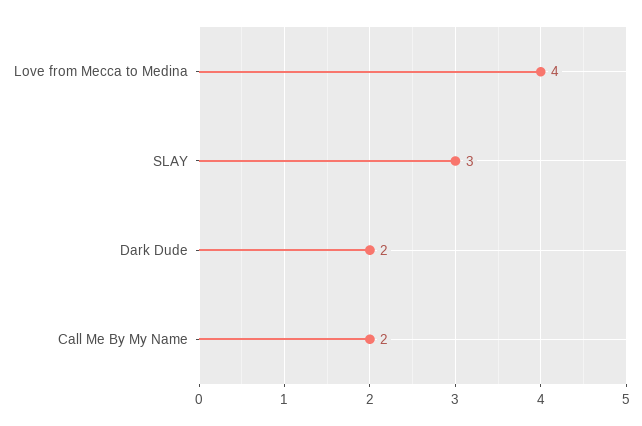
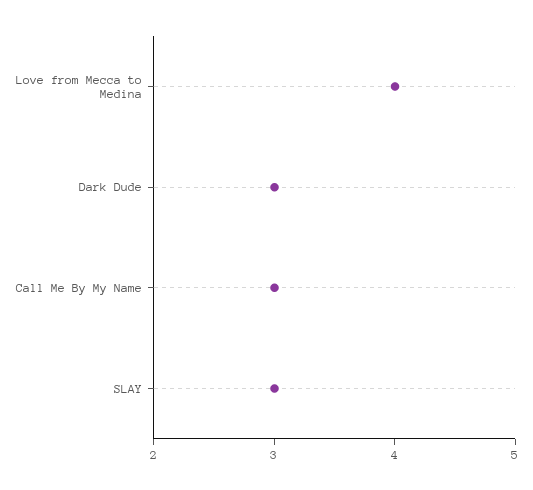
Dark Dude: 2 -> 3
Call Me By My Name: 2 -> 3

